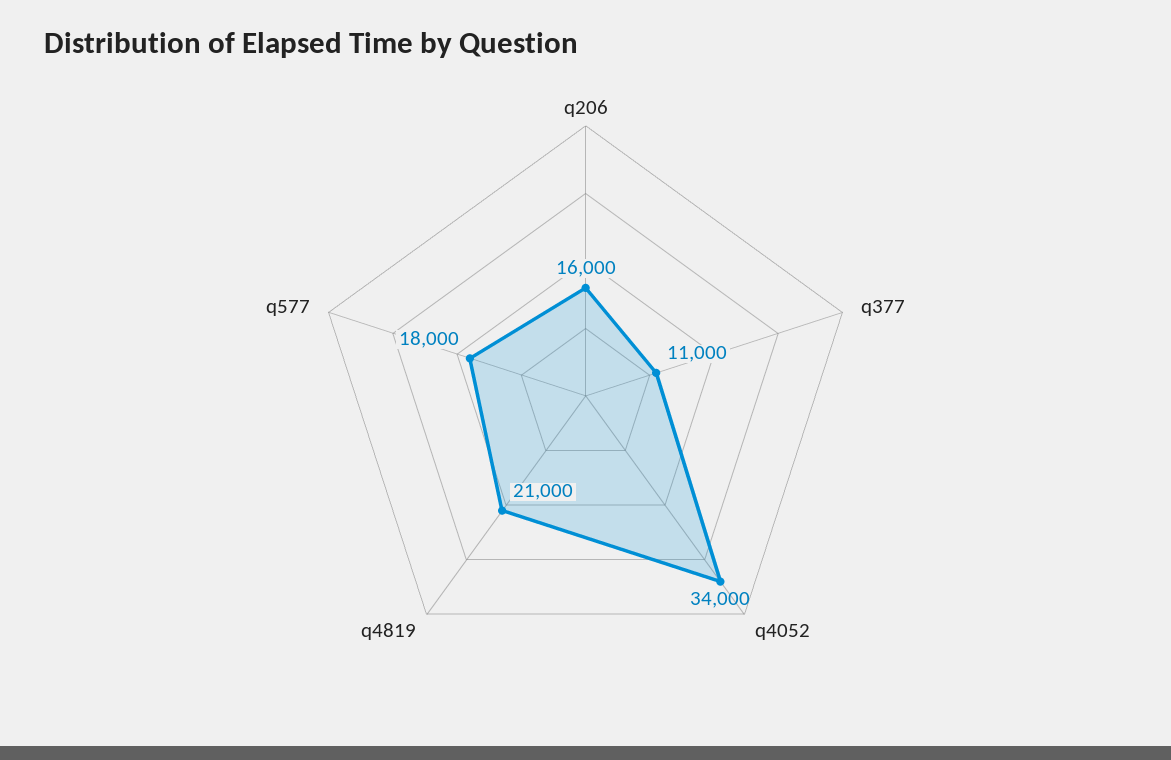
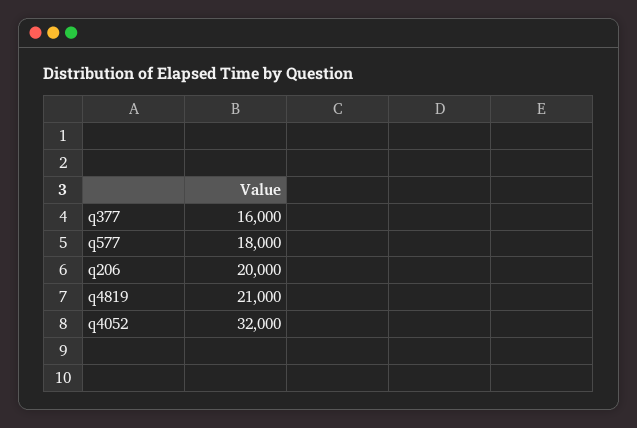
q206: 16000 -> 20000
q377: 11000 -> 16000
q4052: 34000 -> 32000

